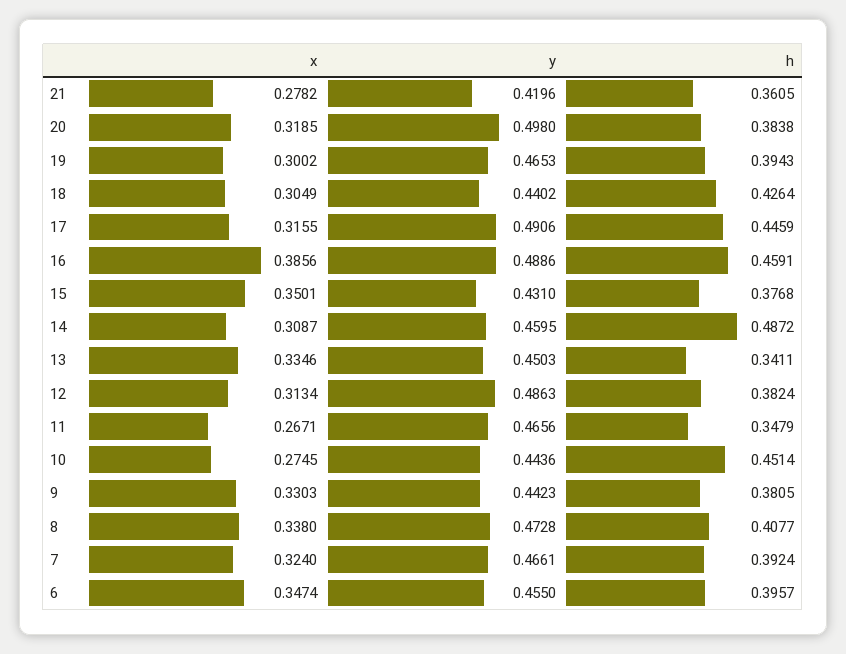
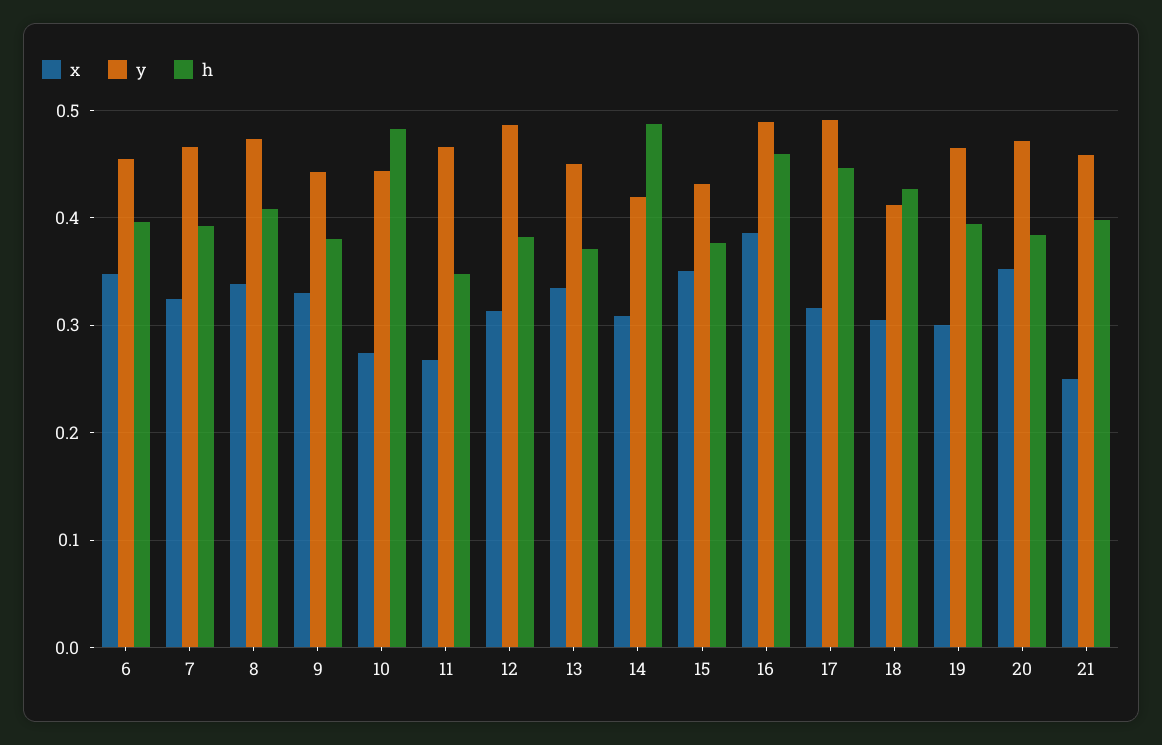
x, 21: 0.2782 -> 0.25
y, 21: 0.4196 -> 0.46
h, 21: 0.3605 -> 0.4
x, 20: 0.3185 -> 0.35
y, 20: 0.498 -> 0.47
y, 18: 0.4402 -> 0.41
y, 14: 0.4595 -> 0.42
h, 13: 0.3411 -> 0.37
h, 10: 0.4514 -> 0.48

